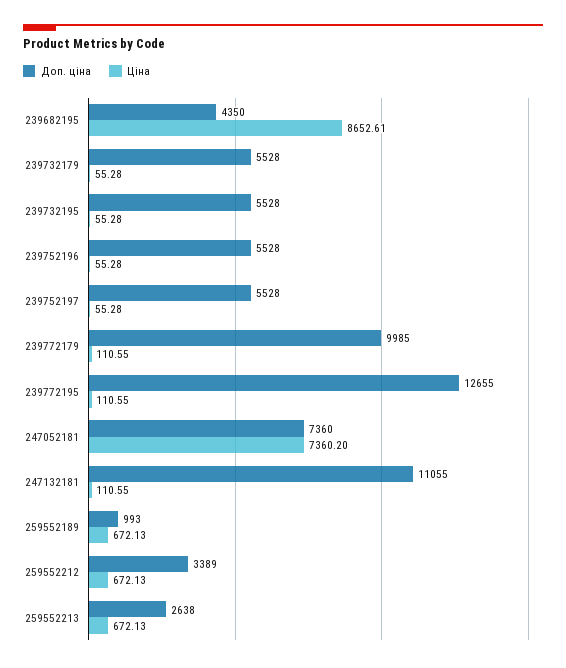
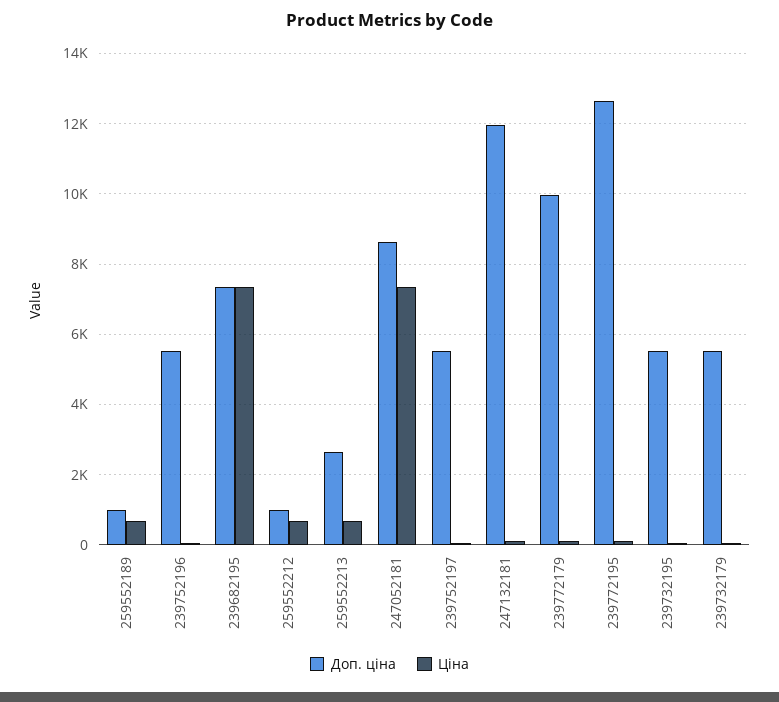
Доп. ціна, 239682195: 4350 -> 7400
Ціна, 239682195: 8652.61 -> 7400
Доп. ціна, 247052181: 7360 -> 8600
Доп. ціна, 247132181: 11055 -> 12000
Доп. ціна, 259552212: 3389 -> 1000

